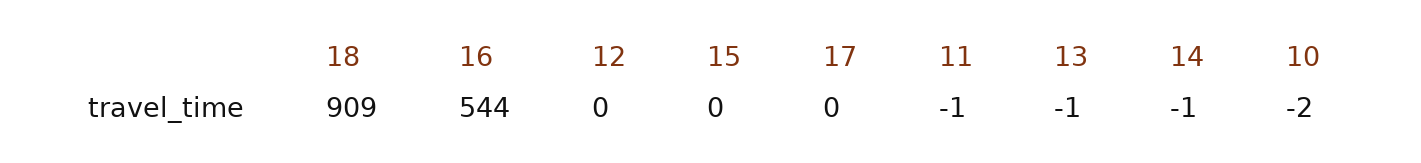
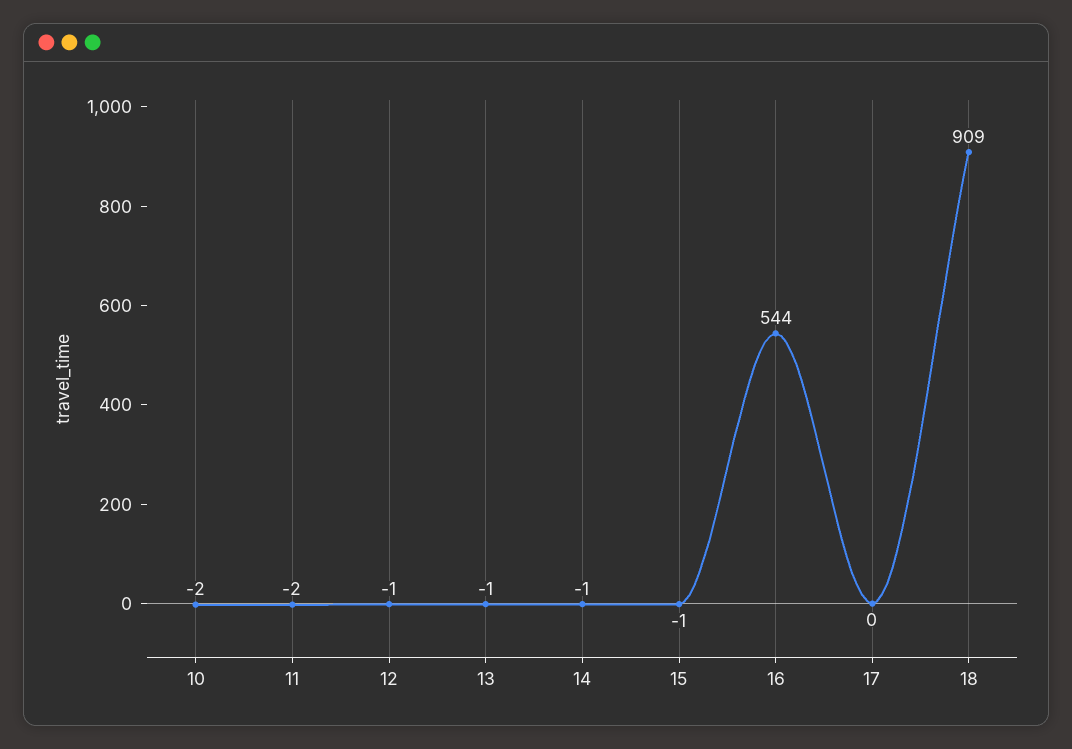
12: 0 -> -1
15: 0 -> -1
11: -1 -> -2

